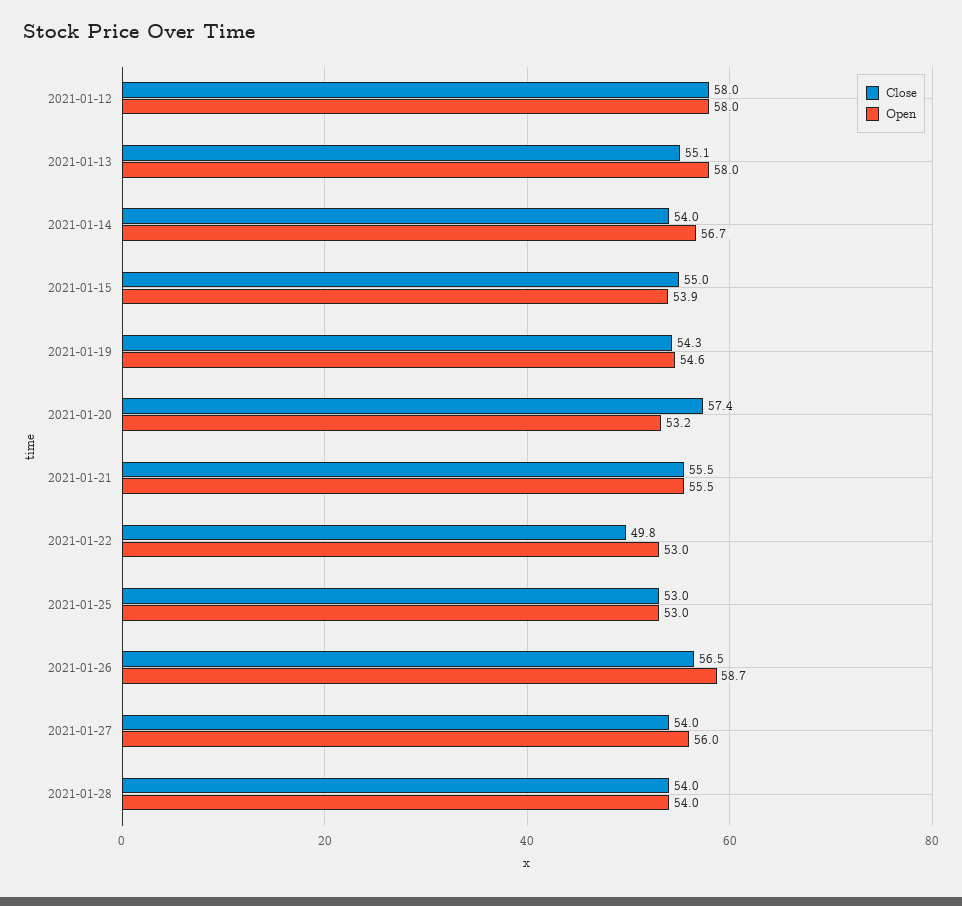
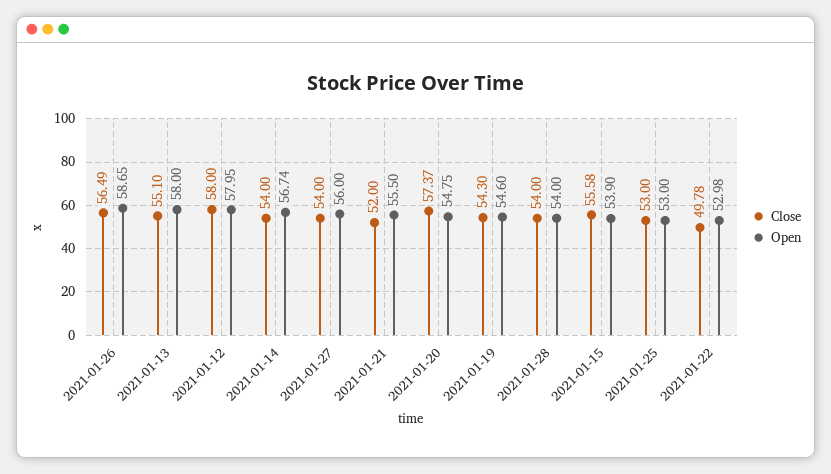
Close, 2021-01-15: 55 -> 55.58
Open, 2021-01-20: 53.2 -> 54.75
Close, 2021-01-21: 55.5 -> 52

